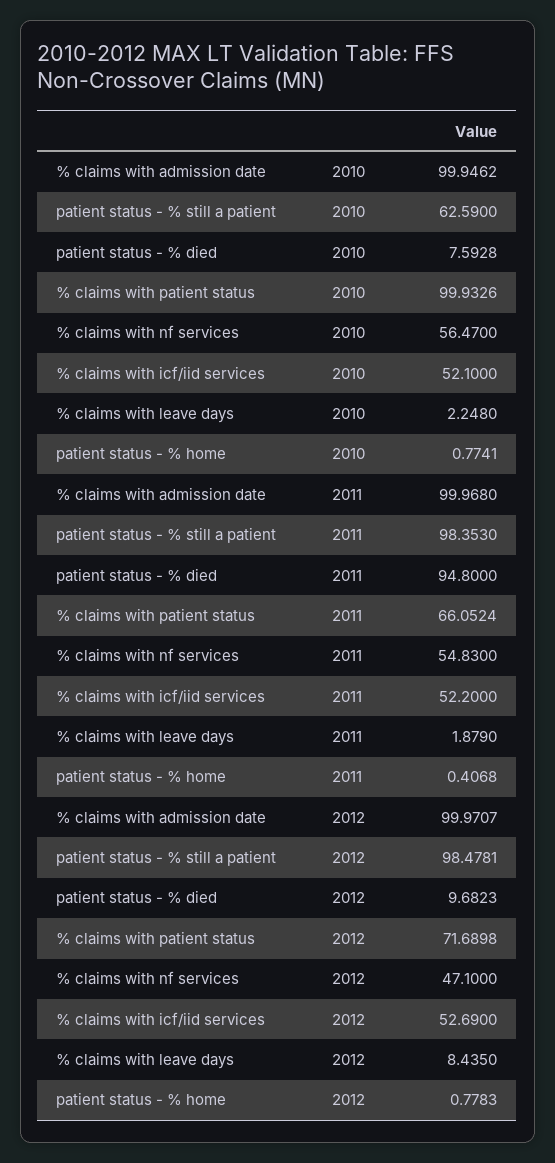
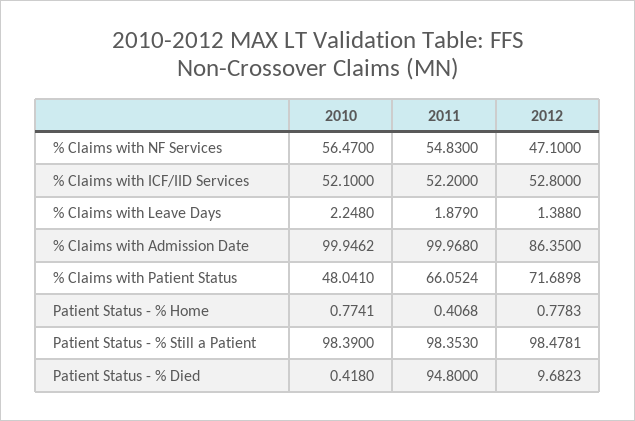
patient status - % still a patient, 2010: 62.59 -> 98.39
patient status - % died, 2010: 7.5928 -> 0.418
% claims with patient status, 2010: 99.9326 -> 48.041
% claims with admission date, 2012: 99.9707 -> 86.35
% claims with icf/iid services, 2012: 52.69 -> 52.8
% claims with leave days, 2012: 8.435 -> 1.388

